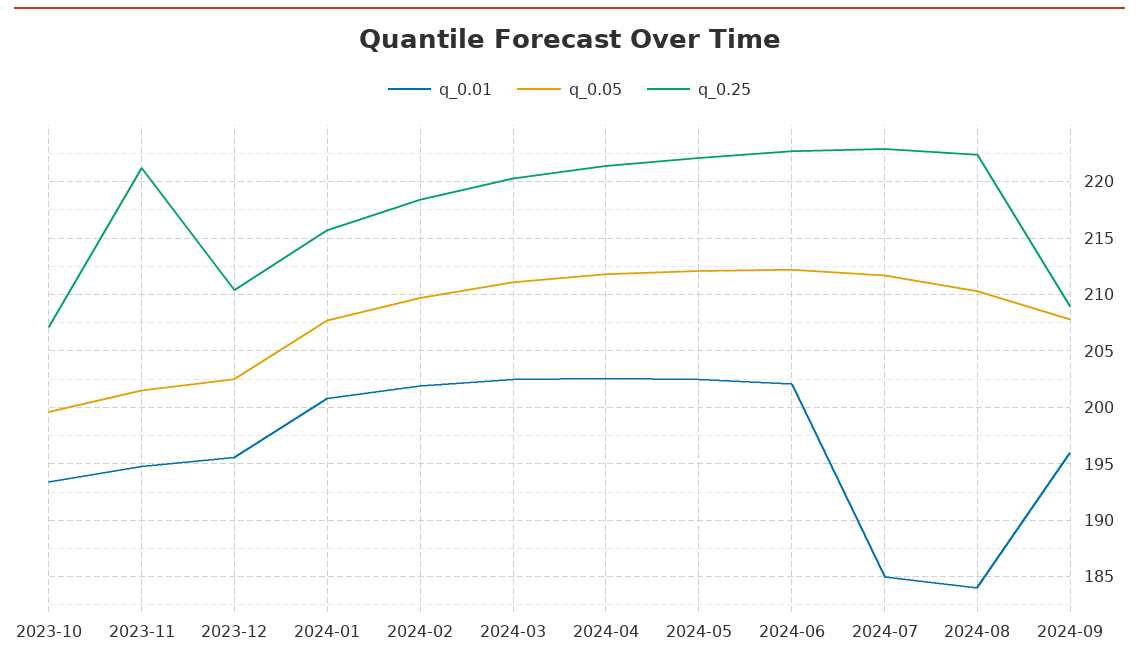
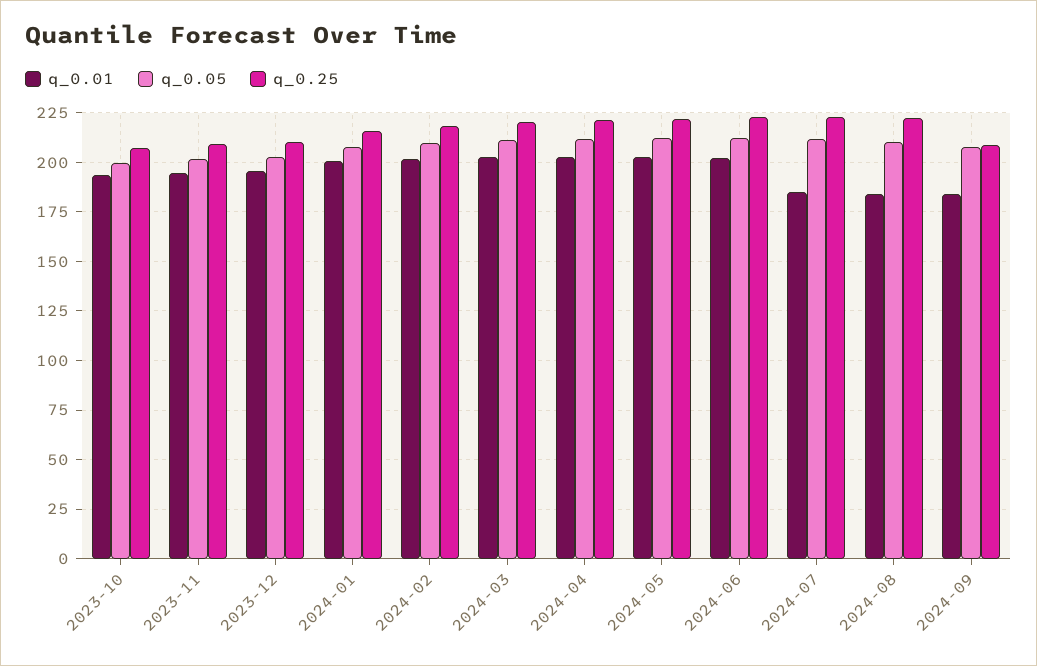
q_0.25, 2023-11: 221 -> 210
q_0.01, 2024-09: 196 -> 185

